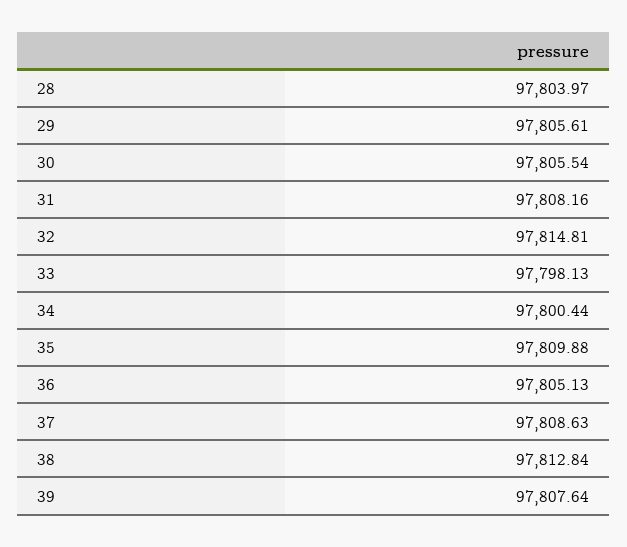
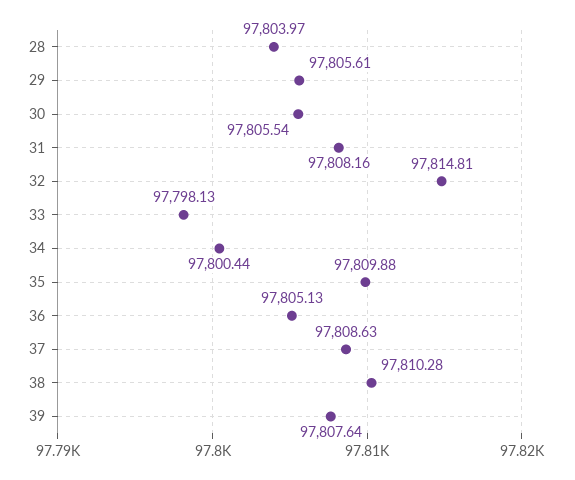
38: 97812.84 -> 97810.28

